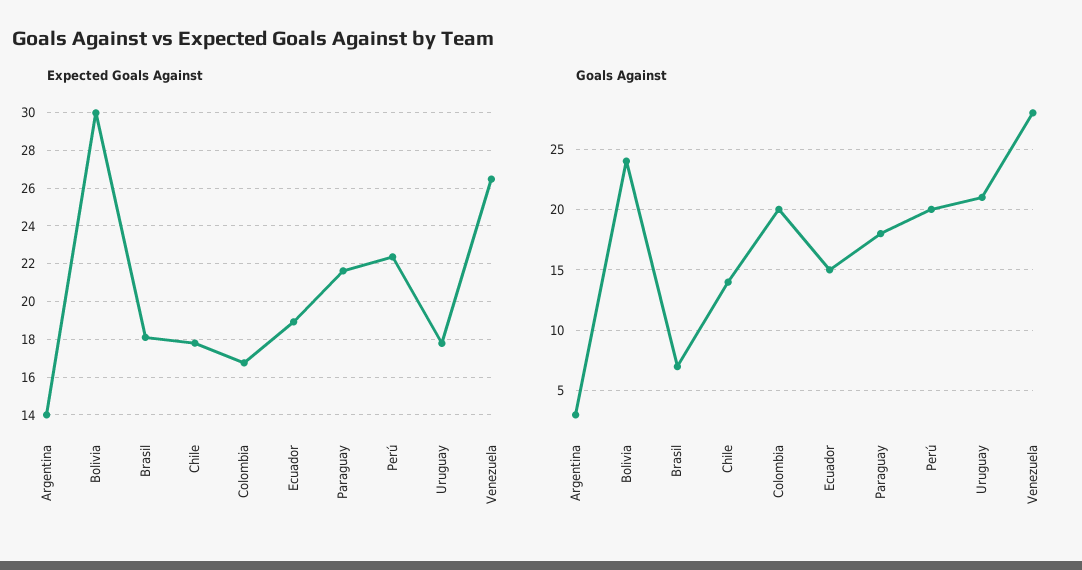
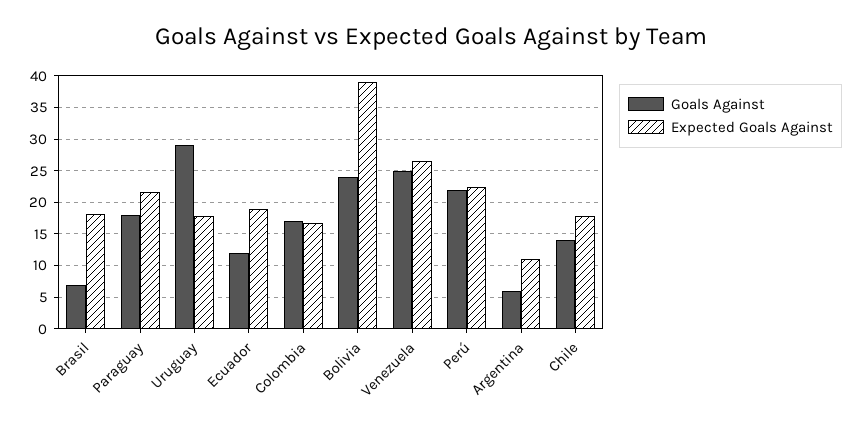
Expected Goals Against, Argentina: 14 -> 11
Expected Goals Against, Bolivia: 30 -> 39
Goals Against, Argentina: 3 -> 6
Goals Against, Colombia: 20 -> 17
Goals Against, Ecuador: 15 -> 12
Goals Against, Perú: 20 -> 22
Goals Against, Uruguay: 21 -> 29
Goals Against, Venezuela: 28 -> 25

